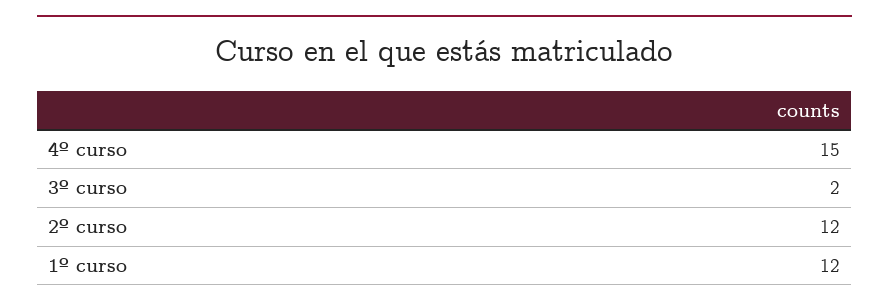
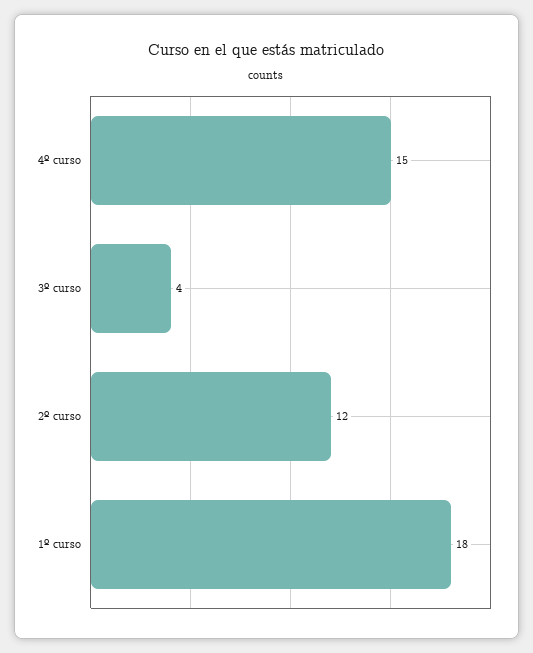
3º curso: 2 -> 4
1º curso: 12 -> 18

